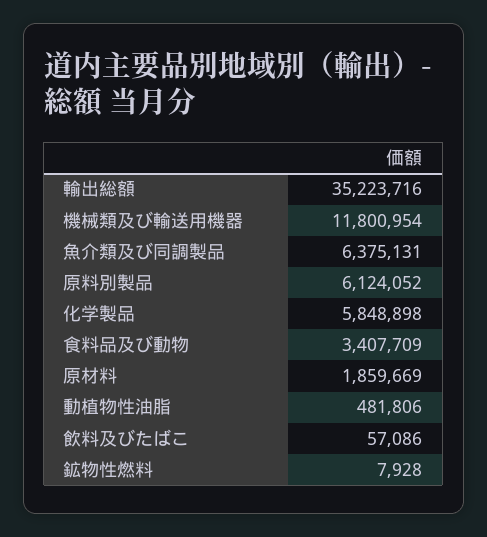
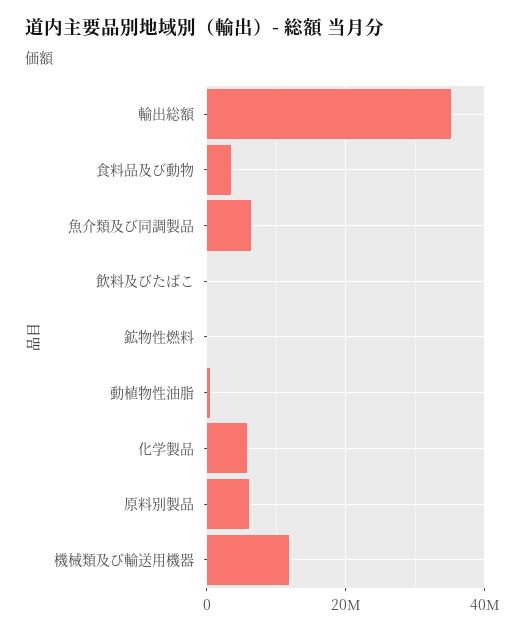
原材料: 1859669 -> none

